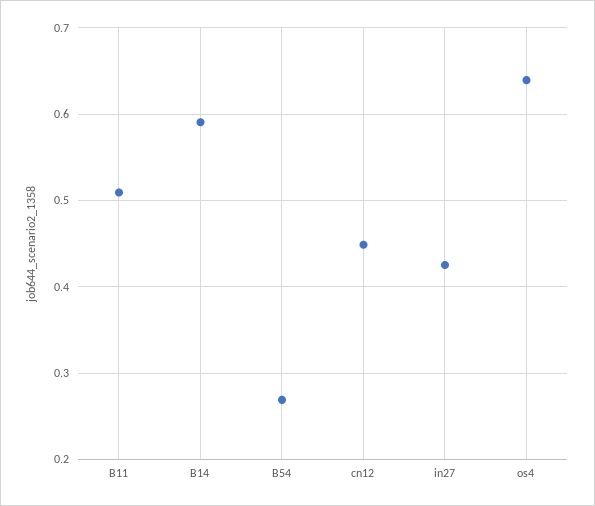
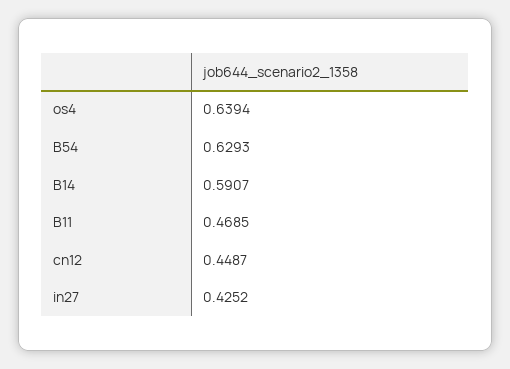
B11: 0.51 -> 0.4685
B54: 0.27 -> 0.6293

